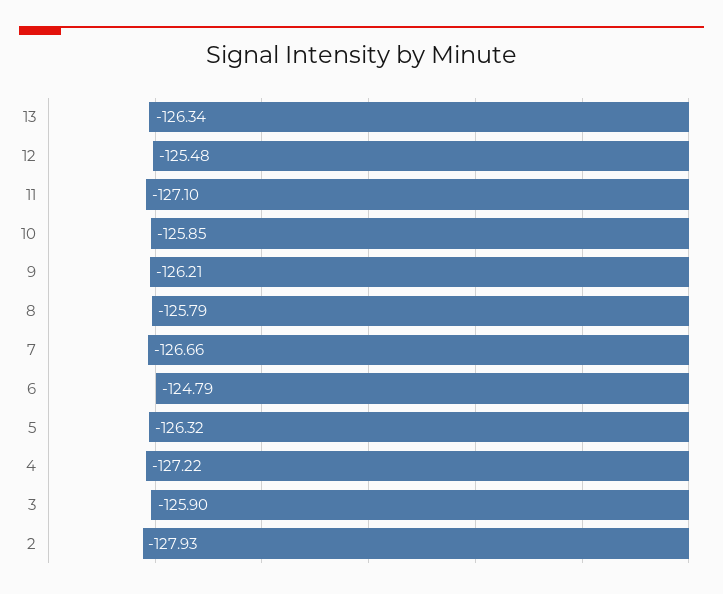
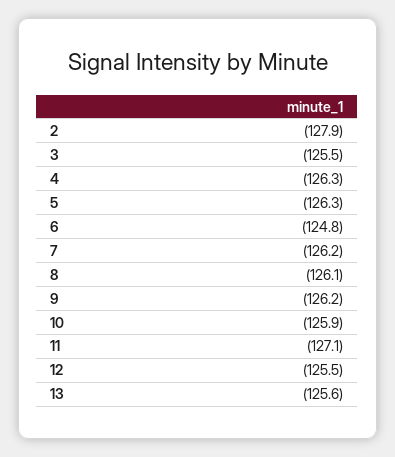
13: -126.34 -> -125.6
8: -125.79 -> -126.1
7: -126.66 -> -126.2
4: -127.22 -> -126.3
3: -125.9 -> -125.5

